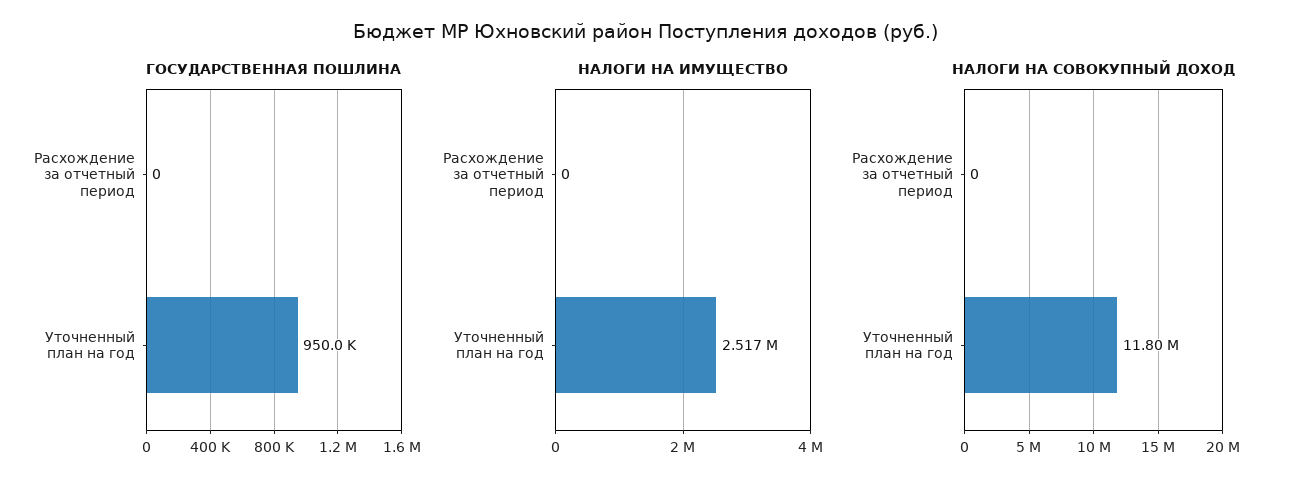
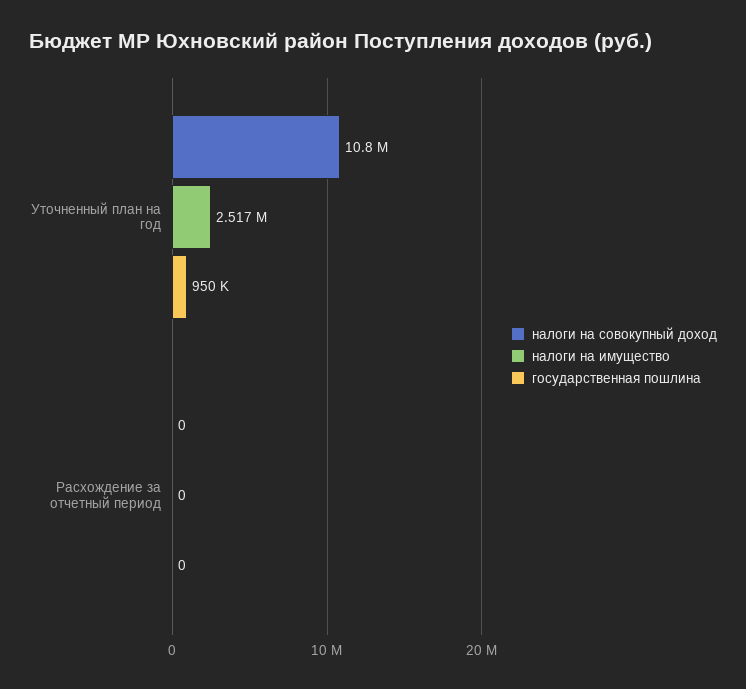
НАЛОГИ НА СОВОКУПНЫЙ ДОХОД, Уточненный план на год: 11800000 -> 10800000

